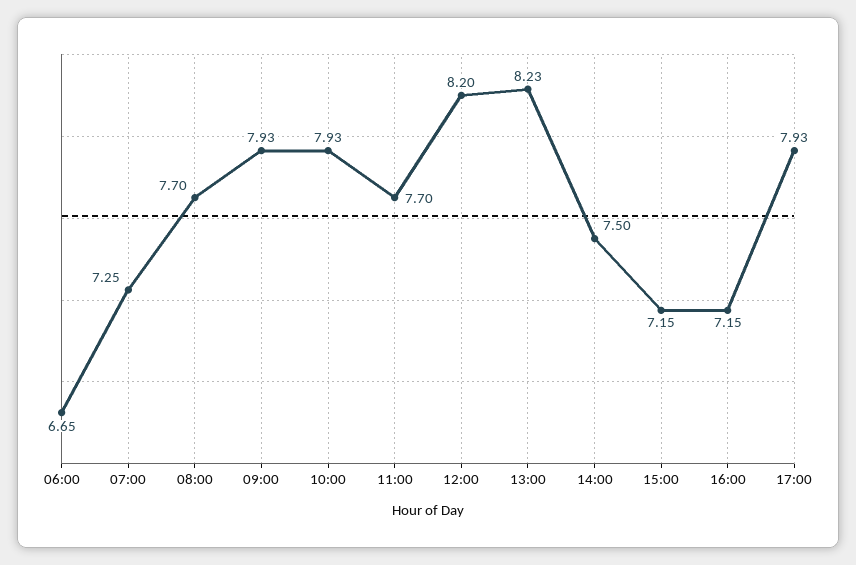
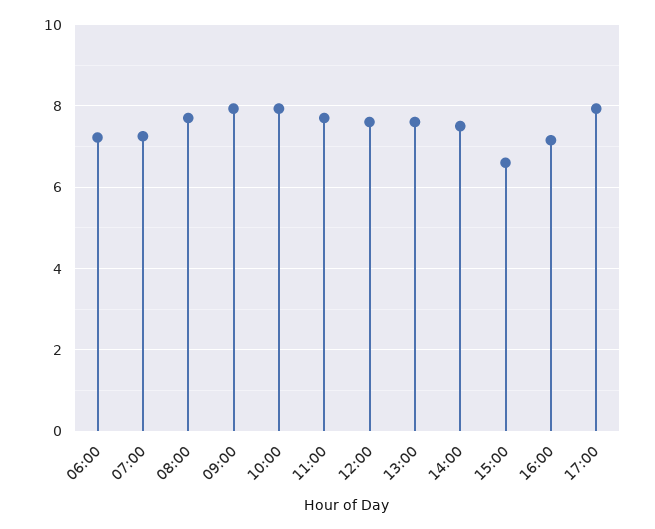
06:00: 6.65 -> 7.2
12:00: 8.2 -> 7.6
13:00: 8.23 -> 7.6
15:00: 7.15 -> 6.6

